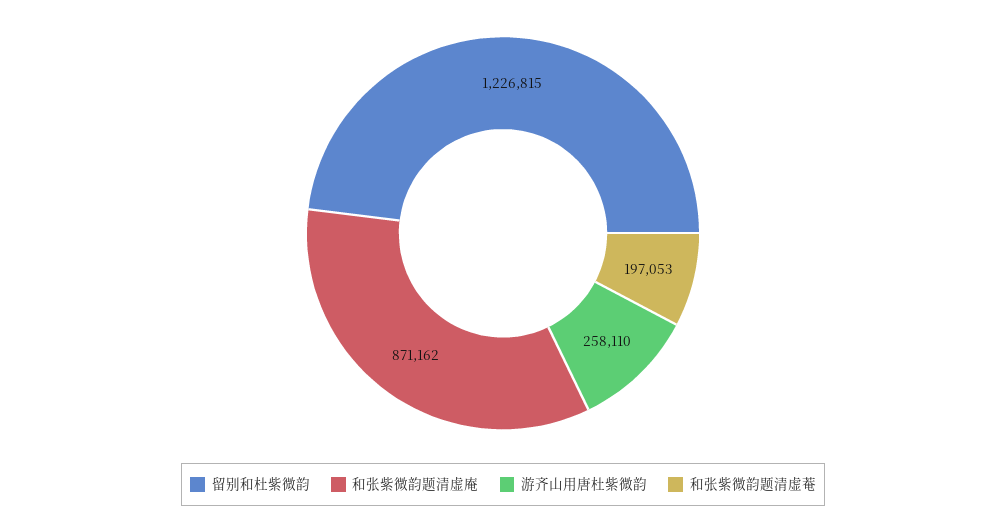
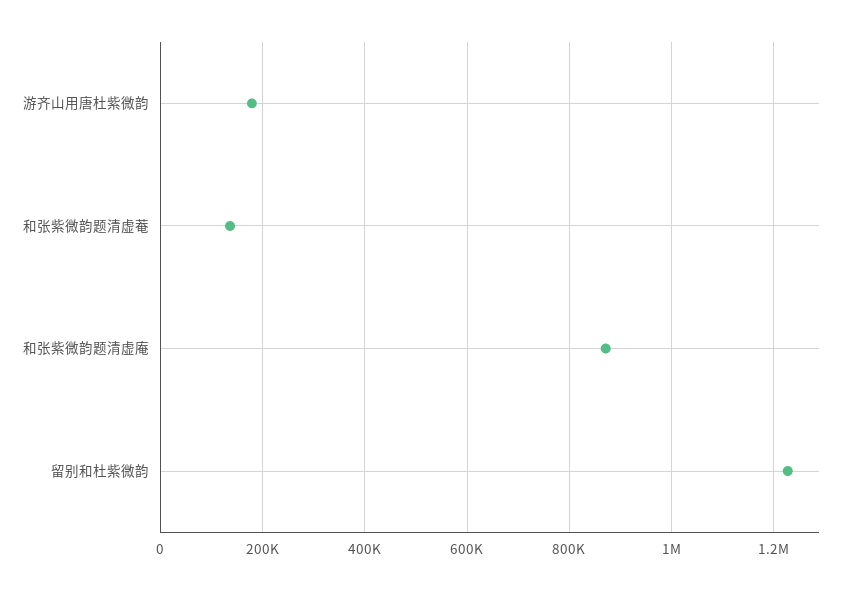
游齐山用唐杜紫微韵: 258110 -> 180000
和张紫微韵题清虚菴: 197053 -> 140000

